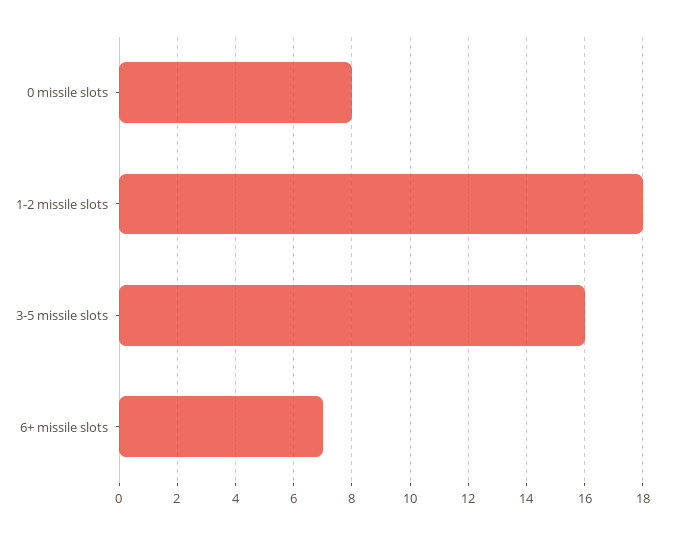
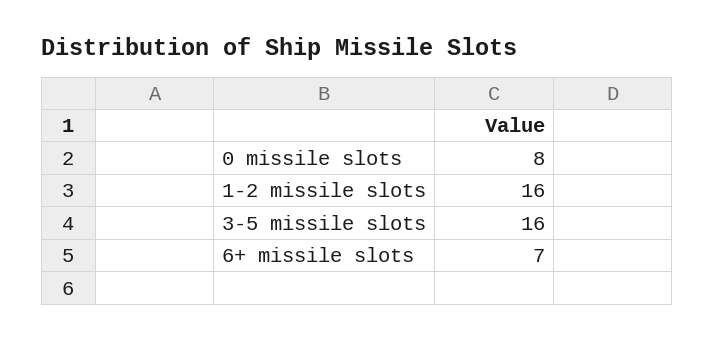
1-2 missile slots: 18 -> 16

